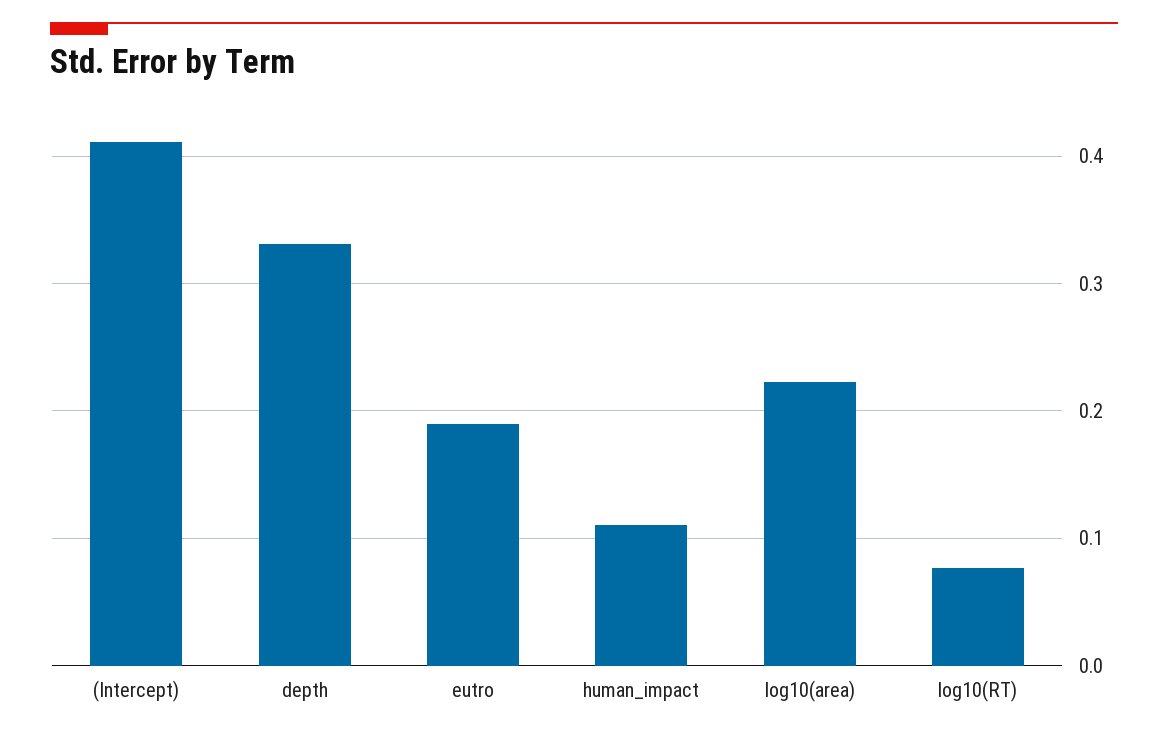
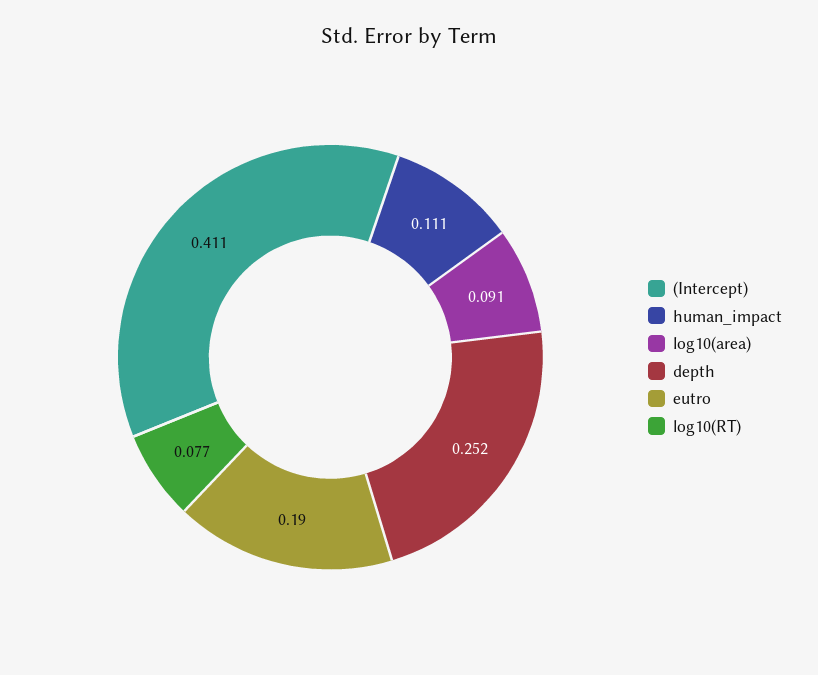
depth: 0.33 -> 0.252
log10(area): 0.22 -> 0.091

